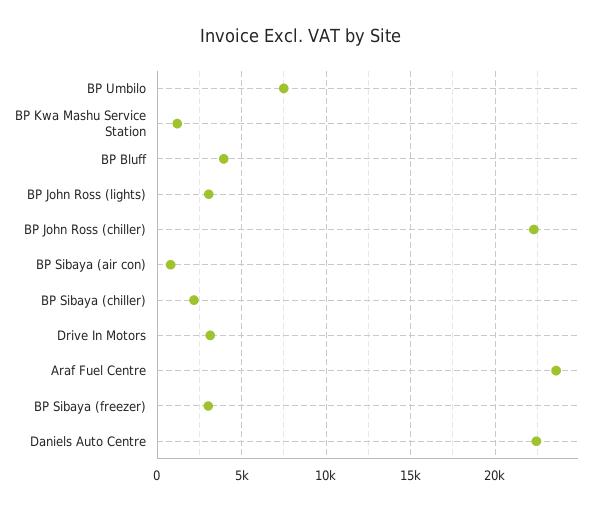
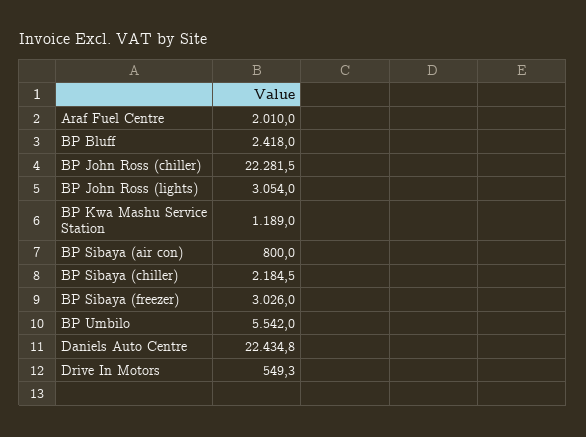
BP Umbilo: 7500 -> 5542
BP Bluff: 4000 -> 2418
Drive In Motors: 3000 -> 549.3
Araf Fuel Centre: 23500 -> 2010

